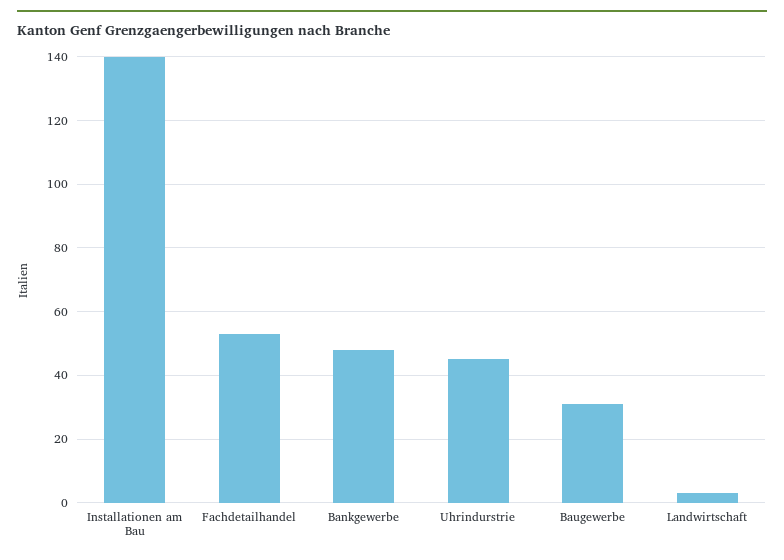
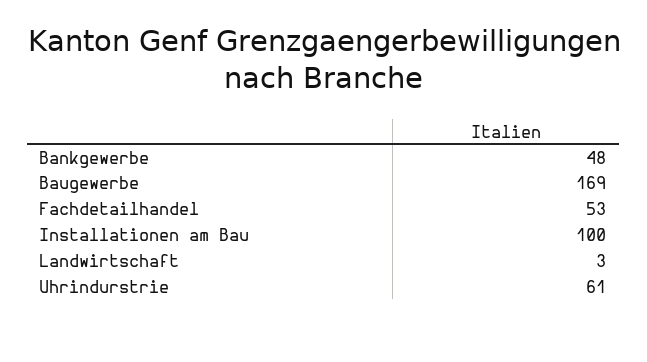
Installationen am Bau: 140 -> 100
Uhrindurstrie: 45 -> 61
Baugewerbe: 30 -> 169

